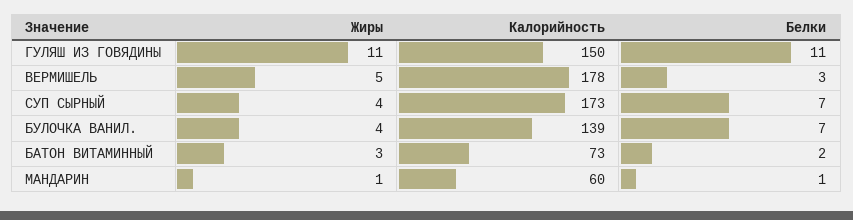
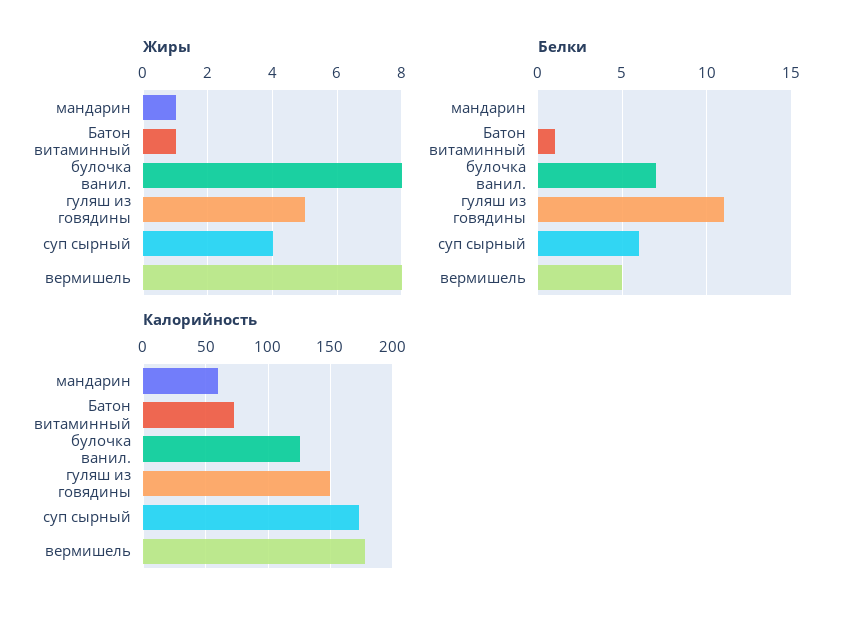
Жиры, ГУЛЯШ ИЗ ГОВЯДИНЫ: 11 -> 5
Жиры, ВЕРМИШЕЛЬ: 5 -> 8
Белки, ВЕРМИШЕЛЬ: 3 -> 5
Белки, СУП СЫРНЫЙ: 7 -> 6
Жиры, БУЛОЧКА ВАНИЛ.: 4 -> 8
Калорийность, БУЛОЧКА ВАНИЛ.: 139 -> 125
Жиры, БАТОН ВИТАМИННЫЙ: 3 -> 1
Белки, БАТОН ВИТАМИННЫЙ: 2 -> 1
Белки, МАНДАРИН: 1 -> 0

